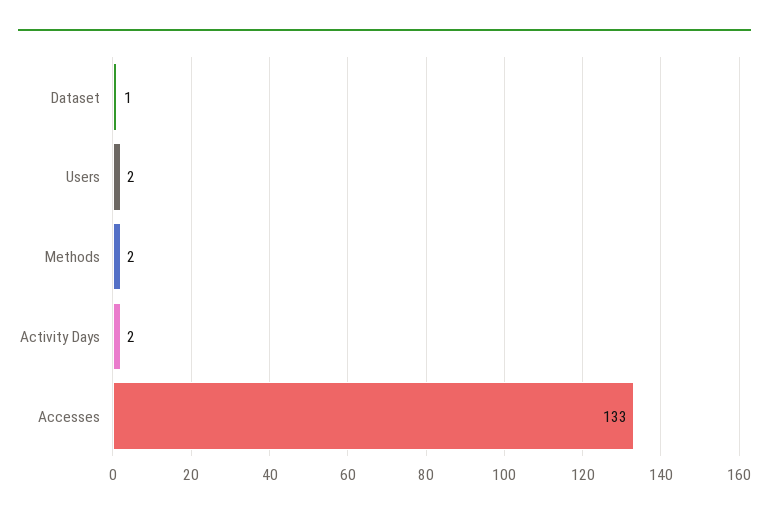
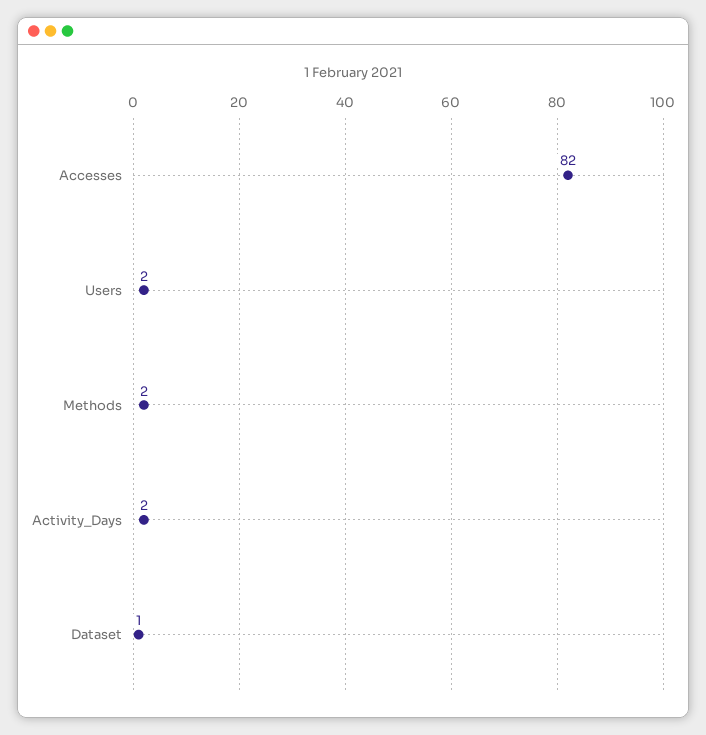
Accesses: 133 -> 82

